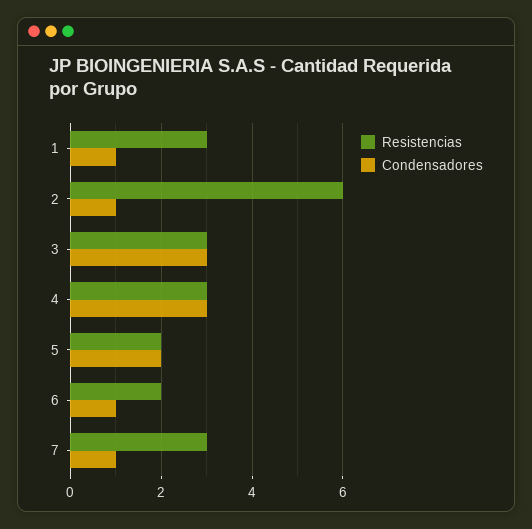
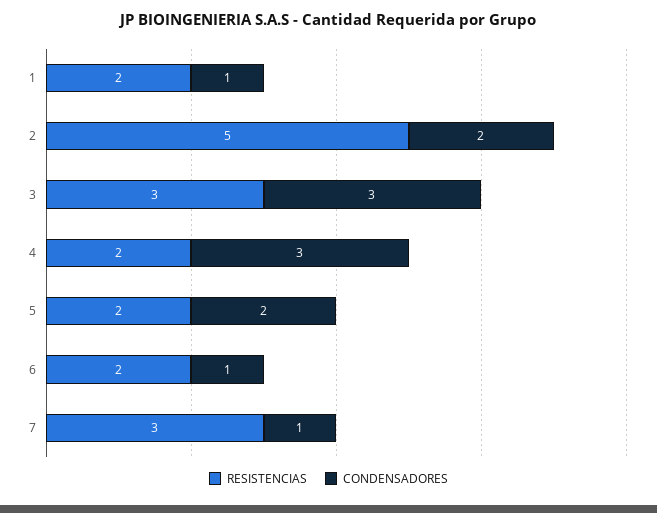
Resistencias, 1: 3 -> 2
Resistencias, 2: 6 -> 5
Condensadores, 2: 1 -> 2
Resistencias, 4: 3 -> 2

